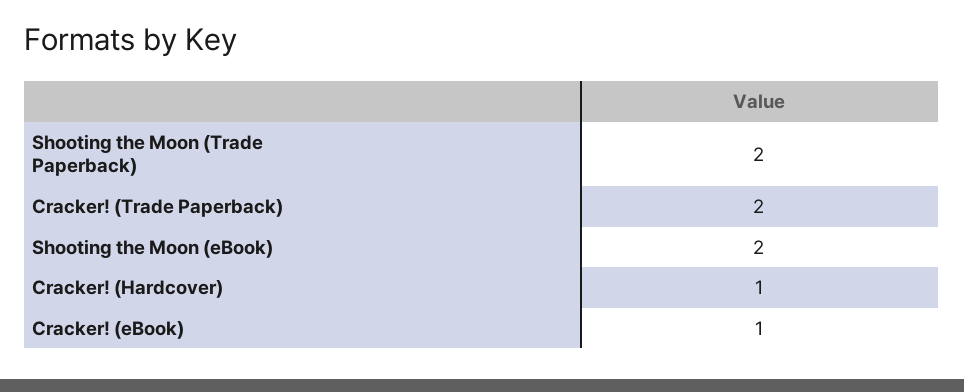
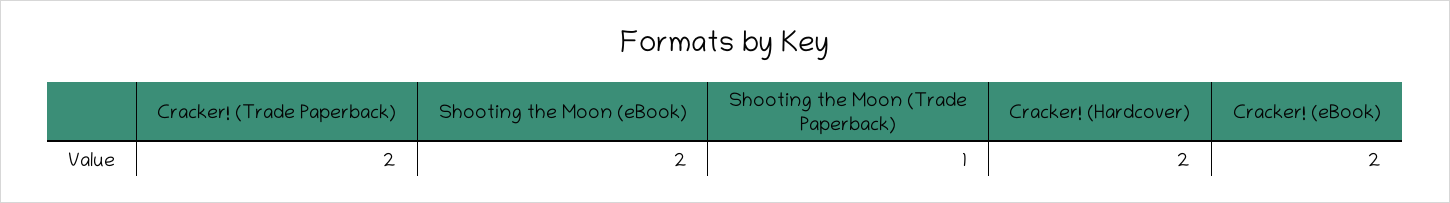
Shooting the Moon (Trade Paperback): 2 -> 1
Cracker! (Hardcover): 1 -> 2
Cracker! (eBook): 1 -> 2

